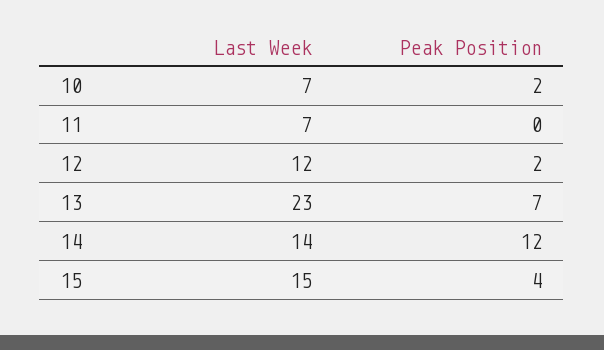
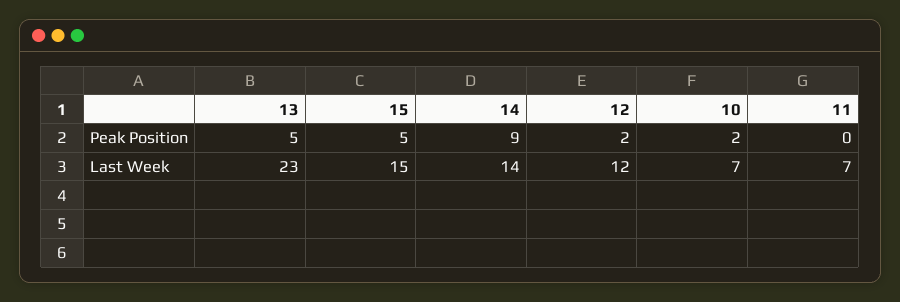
Peak Position, 13: 7 -> 5
Peak Position, 14: 12 -> 9
Peak Position, 15: 4 -> 5

